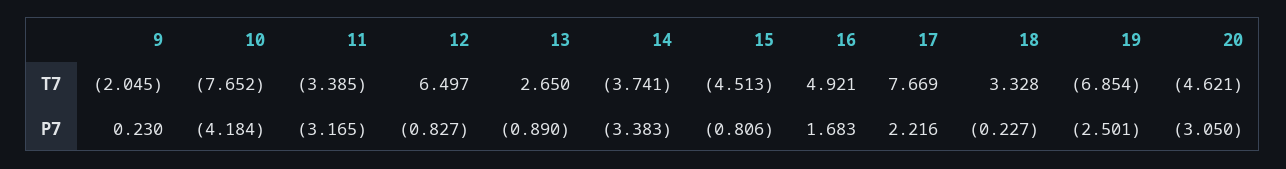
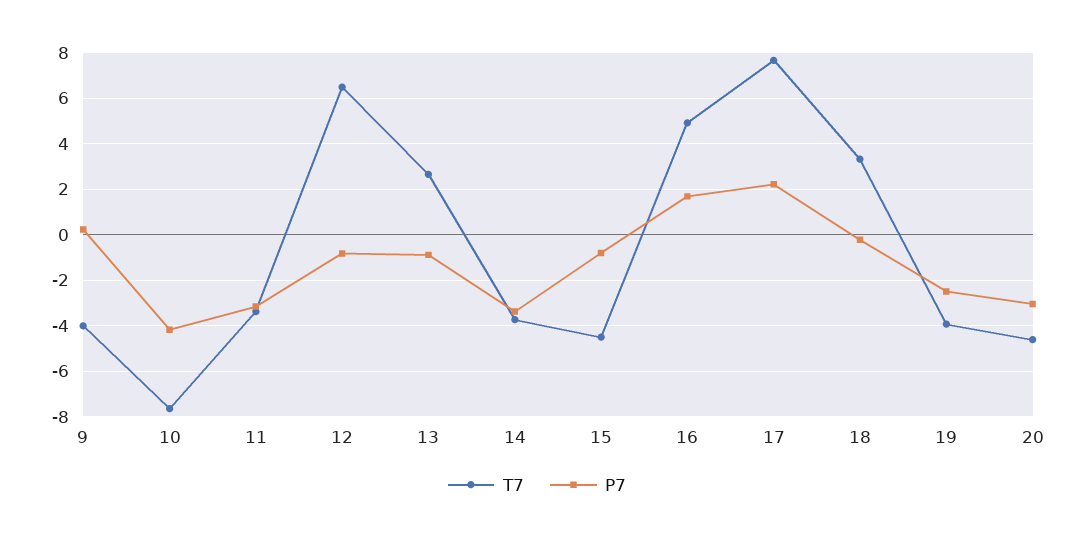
T7, 9: -2.045 -> -4
T7, 19: -6.854 -> -4

